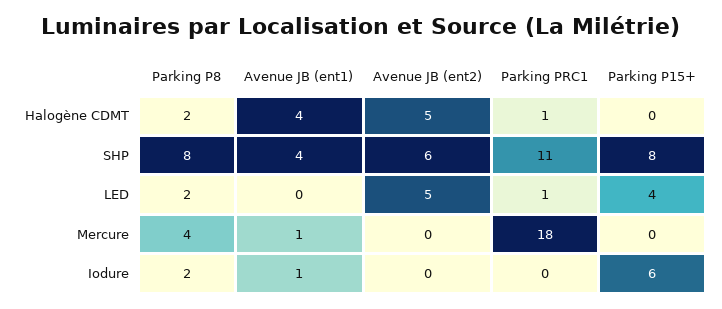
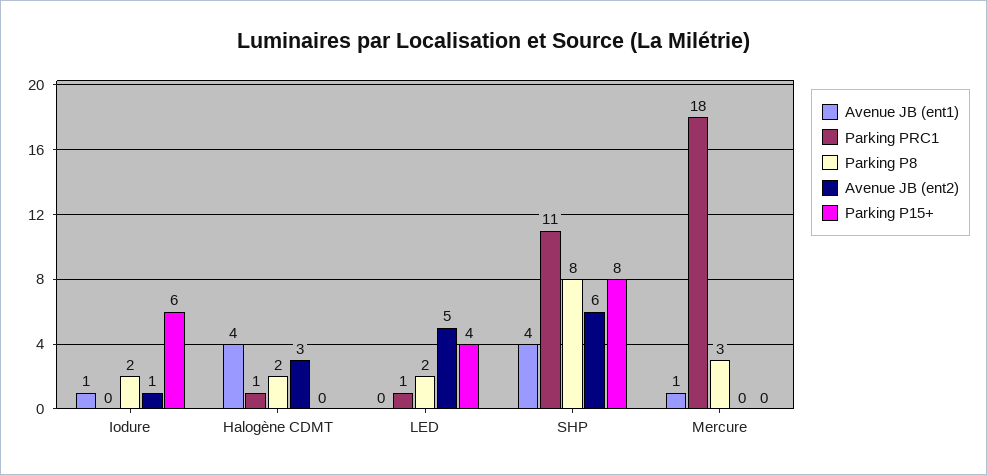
Avenue JB (ent2), Halogène CDMT: 5 -> 3
Parking P8, Mercure: 4 -> 3
Avenue JB (ent2), Iodure: 0 -> 1

